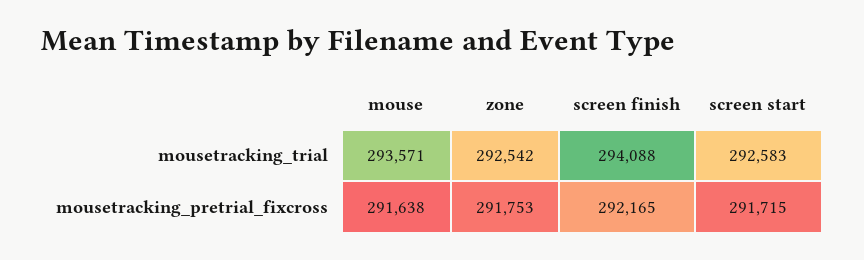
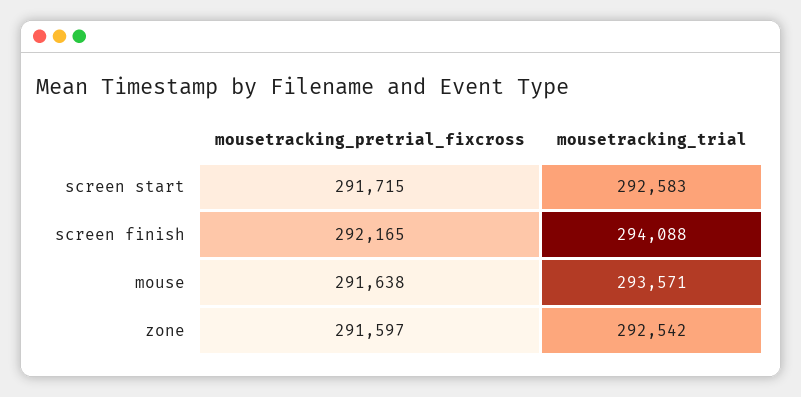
zone, mousetracking_pretrial_fixcross: 291753 -> 291597

